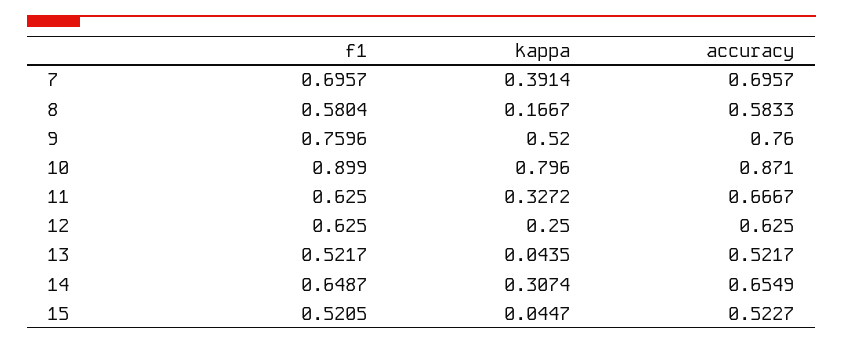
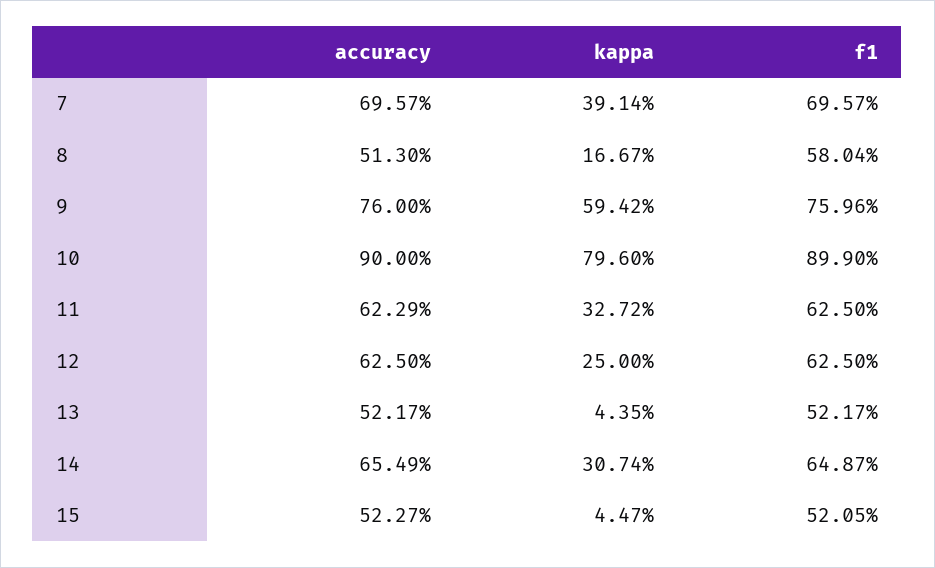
accuracy, 8: 0.5833 -> 0.513
kappa, 9: 0.52 -> 0.5942
accuracy, 10: 0.871 -> 0.9
accuracy, 11: 0.6667 -> 0.6229

